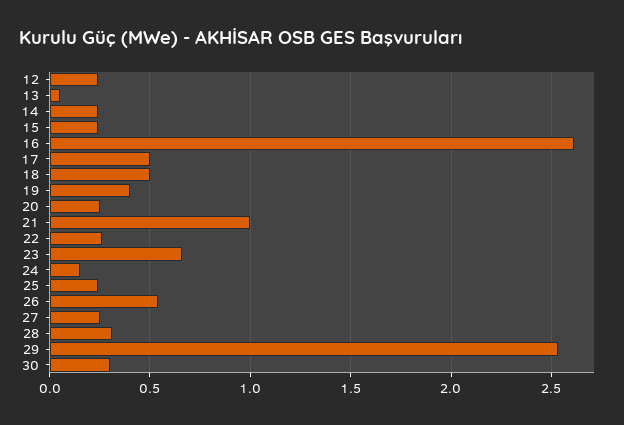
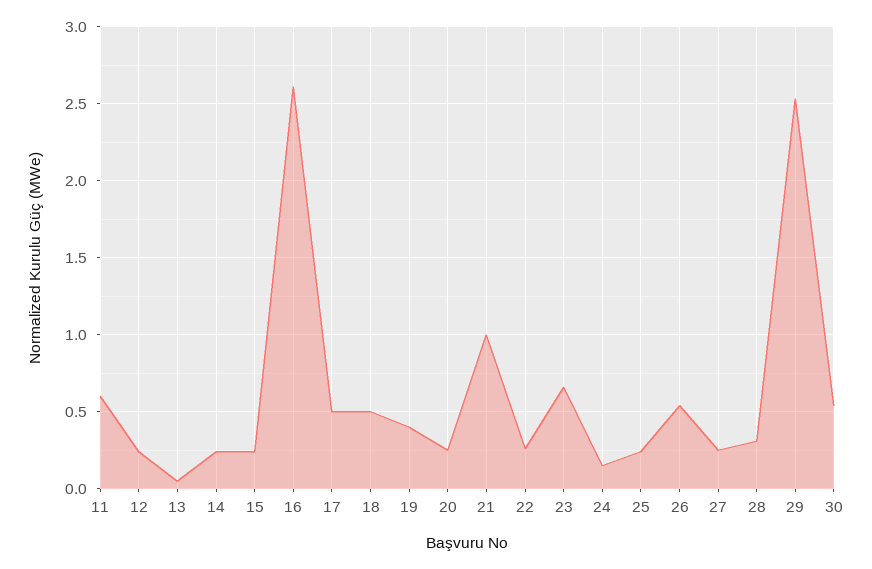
30: 0.3 -> 0.55
11: none -> 0.6

